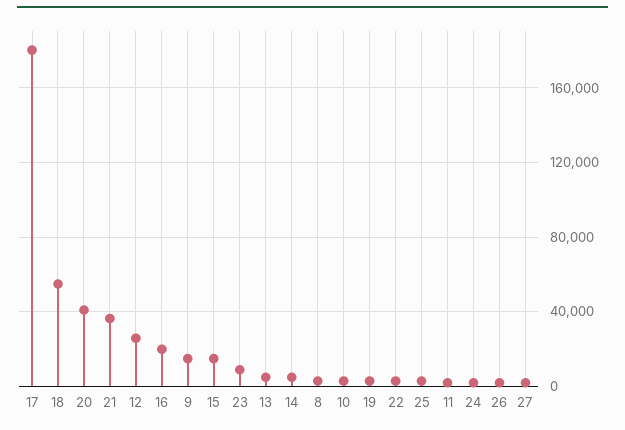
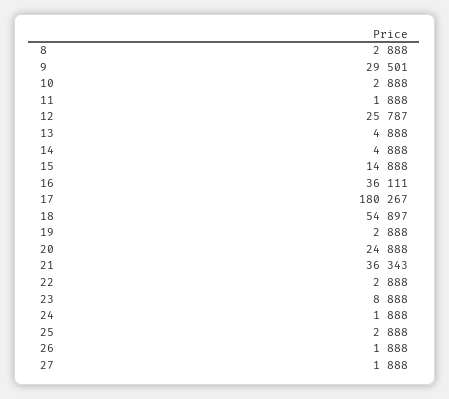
20: 40000 -> 24888
16: 20000 -> 36111
9: 15000 -> 29501

